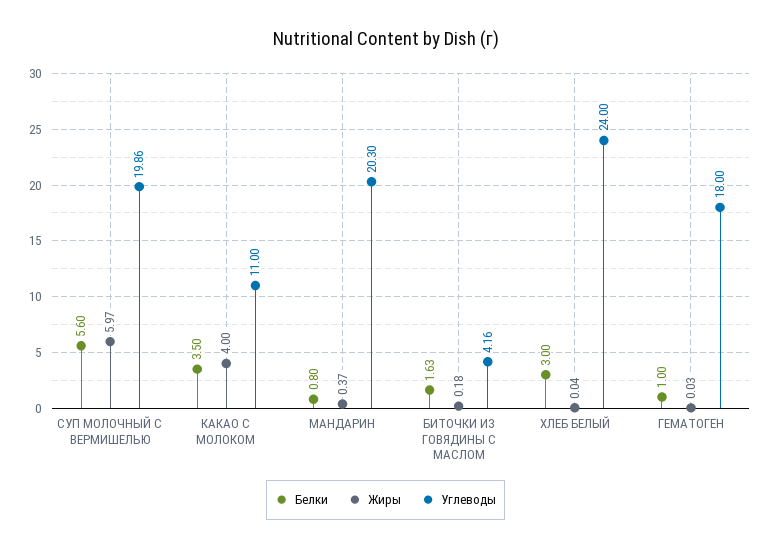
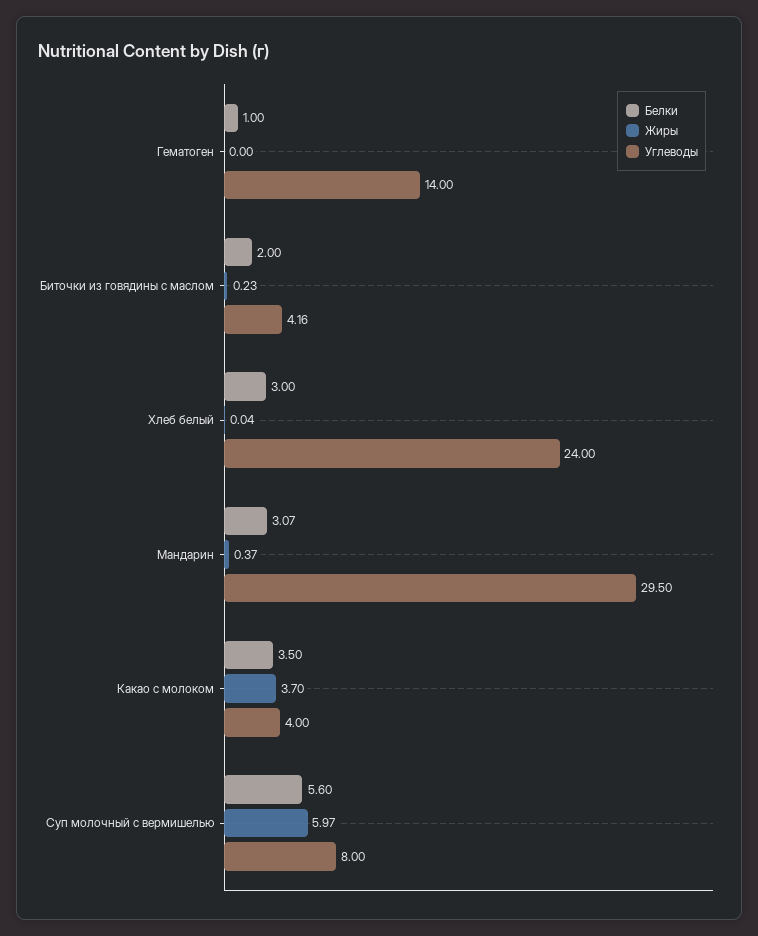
Углеводы, СУП МОЛОЧНЫЙ С ВЕРМИШЕЛЬЮ: 19.86 -> 8
Жиры, КАКАО С МОЛОКОМ: 4 -> 3.7
Углеводы, КАКАО С МОЛОКОМ: 11 -> 4
Белки, МАНДАРИН: 0.8 -> 3.07
Углеводы, МАНДАРИН: 20.3 -> 29.5
Белки, БИТОЧКИ ИЗ ГОВЯДИНЫ С МАСЛОМ: 1.63 -> 2
Жиры, БИТОЧКИ ИЗ ГОВЯДИНЫ С МАСЛОМ: 0.18 -> 0.23
Жиры, ГЕМАТОГЕН: 0.03 -> 0
Углеводы, ГЕМАТОГЕН: 18 -> 14

